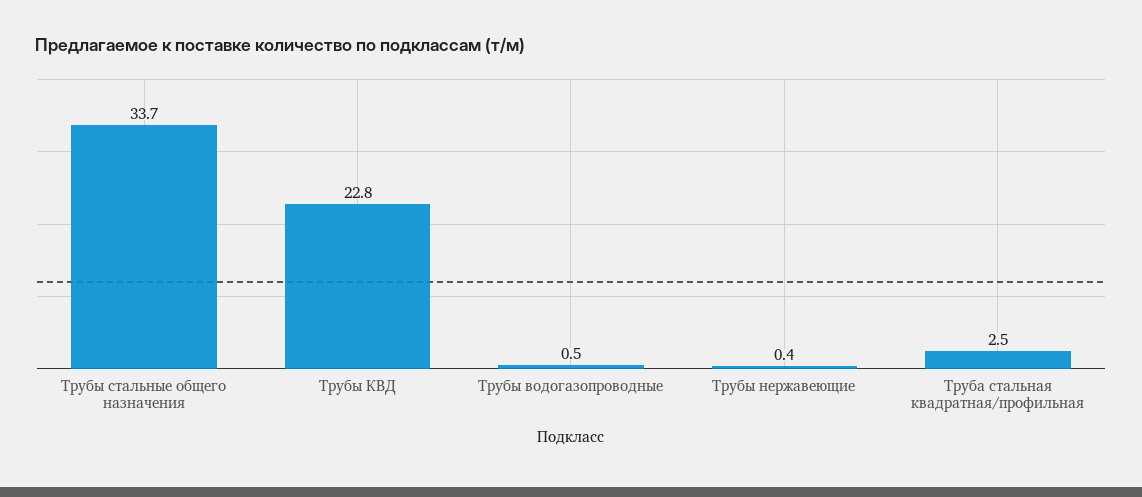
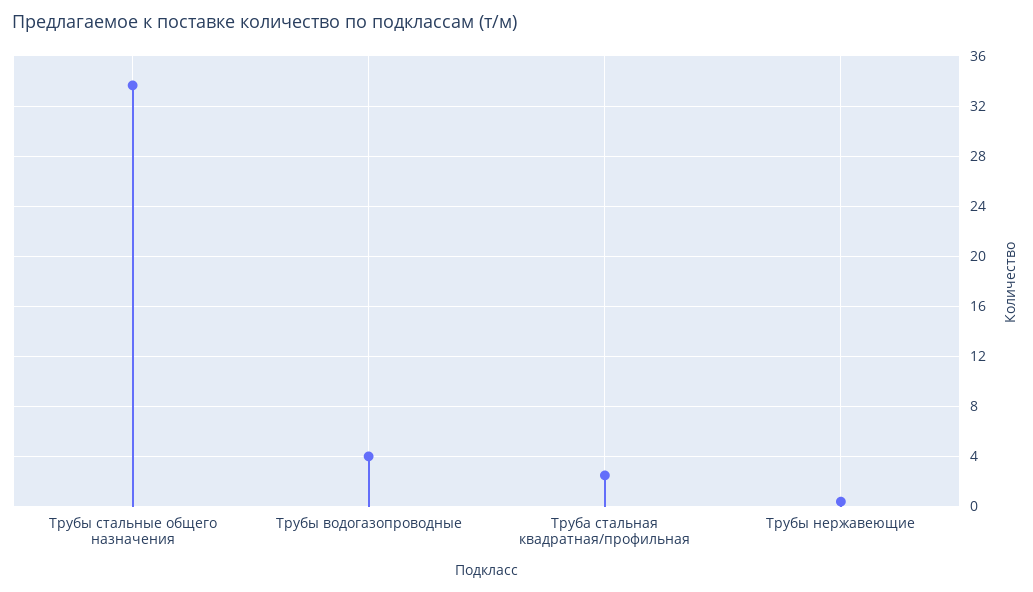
Трубы КВД: 22.8 -> none
Трубы водогазопроводные: 0.5 -> 4

